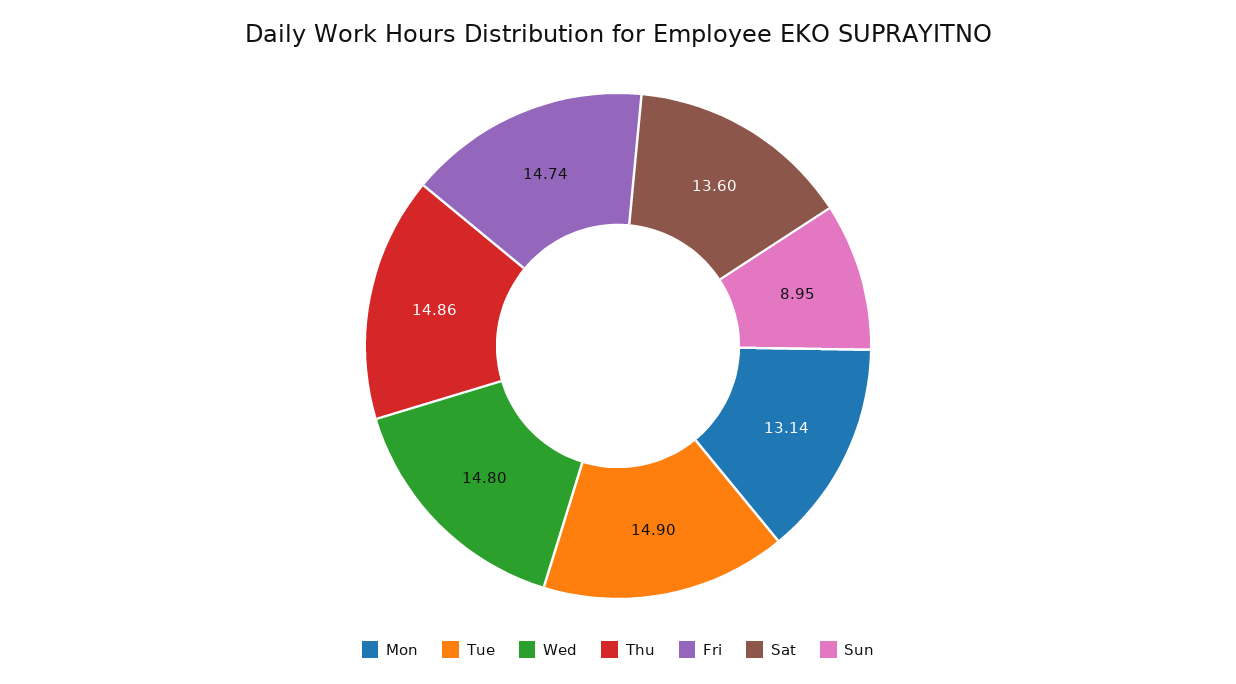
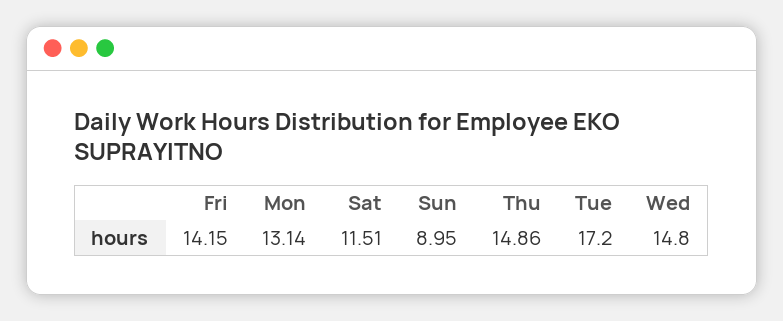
Tue: 14.9 -> 17.2
Fri: 14.74 -> 14.15
Sat: 13.6 -> 11.51

